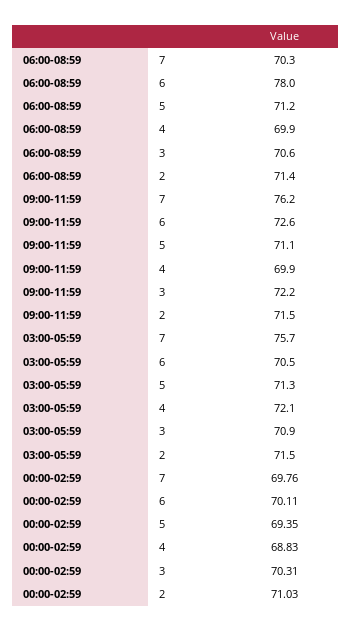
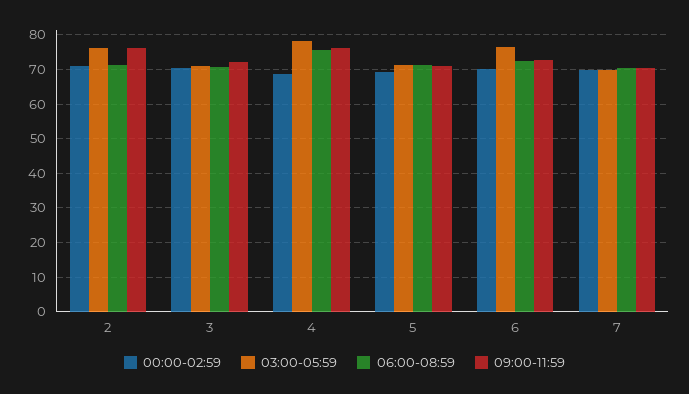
06:00-08:59, 6: 78 -> 72
06:00-08:59, 4: 69.9 -> 76
09:00-11:59, 7: 76.2 -> 70
09:00-11:59, 4: 69.9 -> 76
09:00-11:59, 2: 71.5 -> 76
03:00-05:59, 7: 75.7 -> 70
03:00-05:59, 6: 70.5 -> 76
03:00-05:59, 4: 72.1 -> 78
03:00-05:59, 2: 71.5 -> 76

